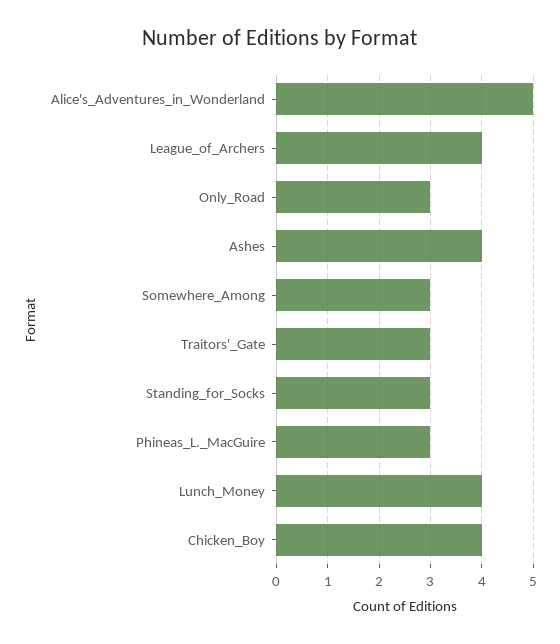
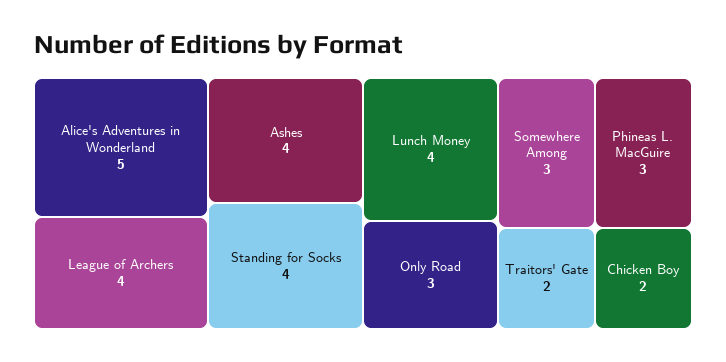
Traitors'_Gate: 3 -> 2
Standing_for_Socks: 3 -> 4
Chicken_Boy: 4 -> 2

